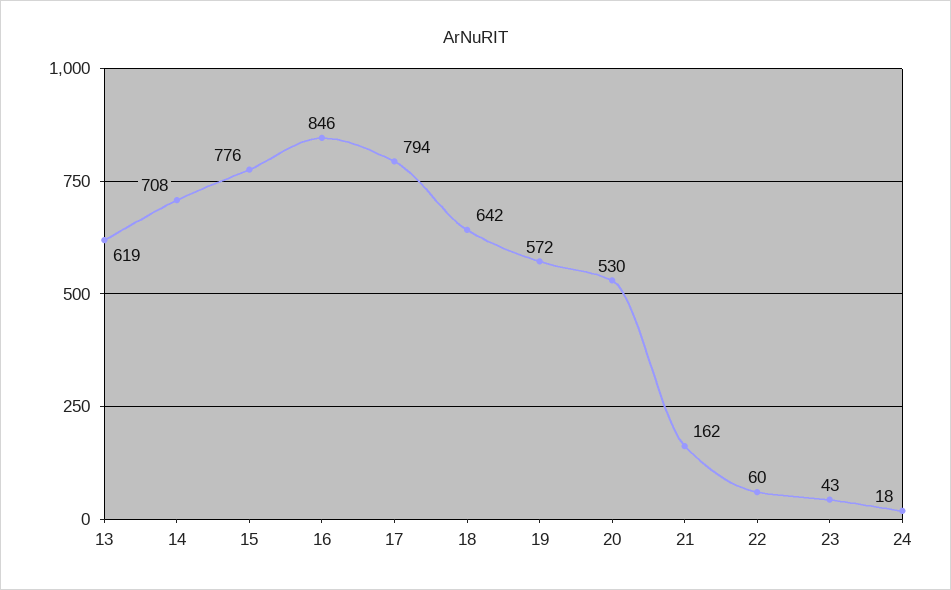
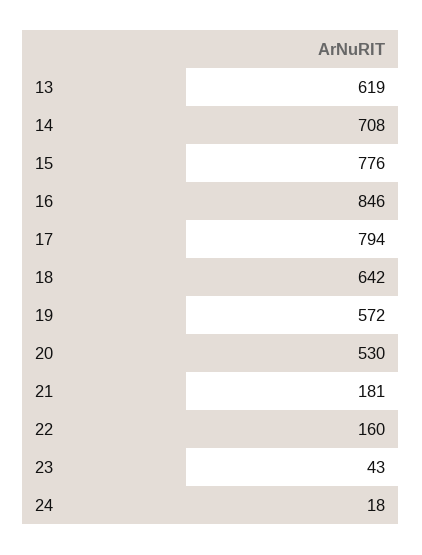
21: 162 -> 181
22: 60 -> 160

